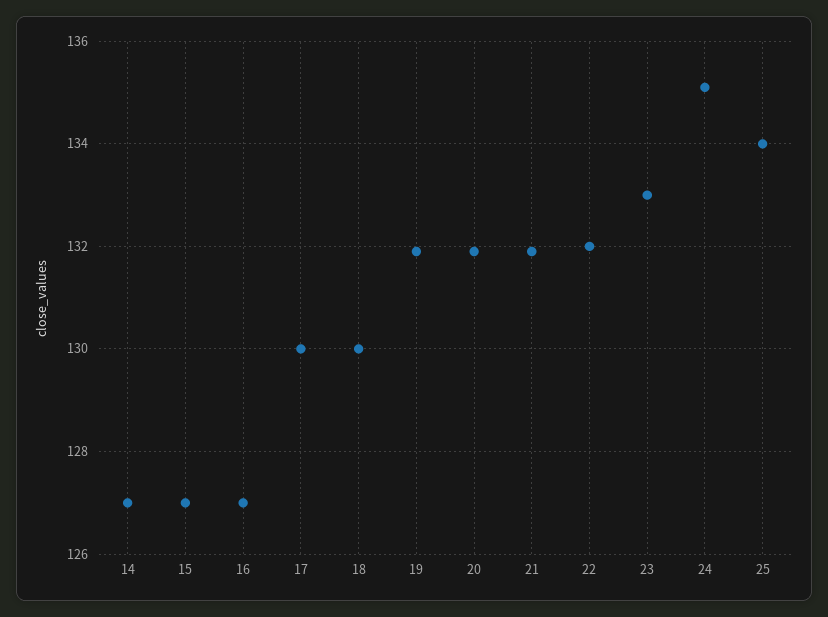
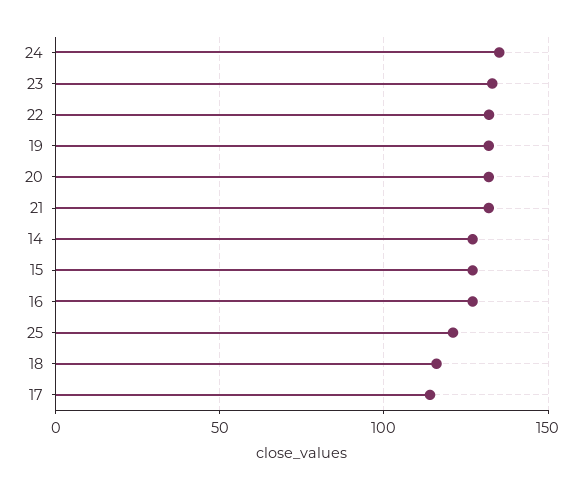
17: 130 -> 115
18: 130 -> 115
25: 134 -> 120

